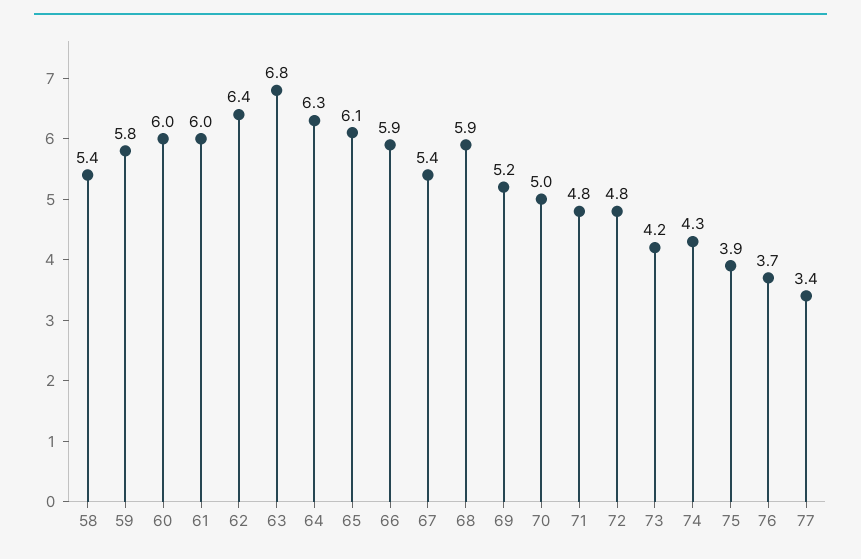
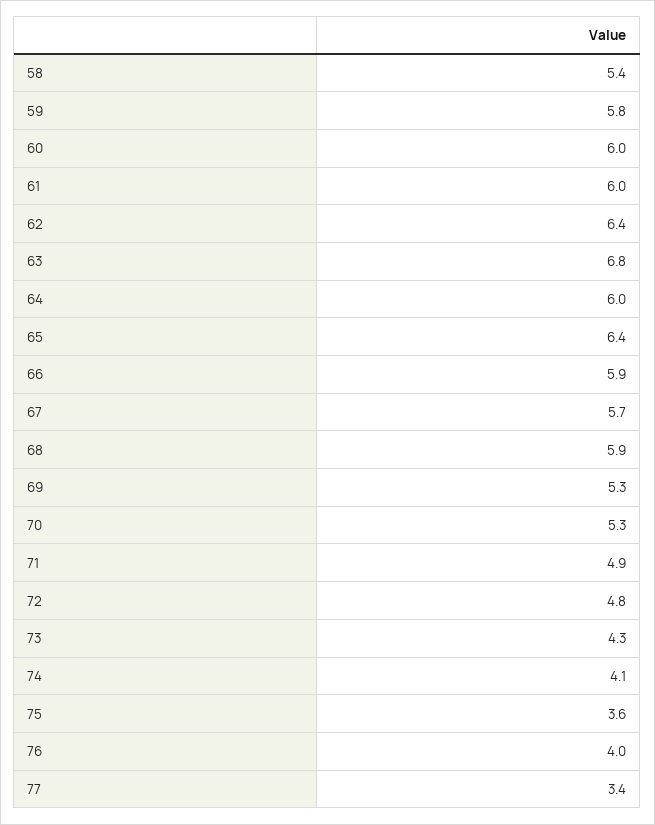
64: 6.3 -> 6
65: 6.1 -> 6.4
67: 5.4 -> 5.7
69: 5.2 -> 5.3
70: 5 -> 5.3
71: 4.8 -> 4.9
73: 4.2 -> 4.3
74: 4.3 -> 4.1
75: 3.9 -> 3.6
76: 3.7 -> 4

